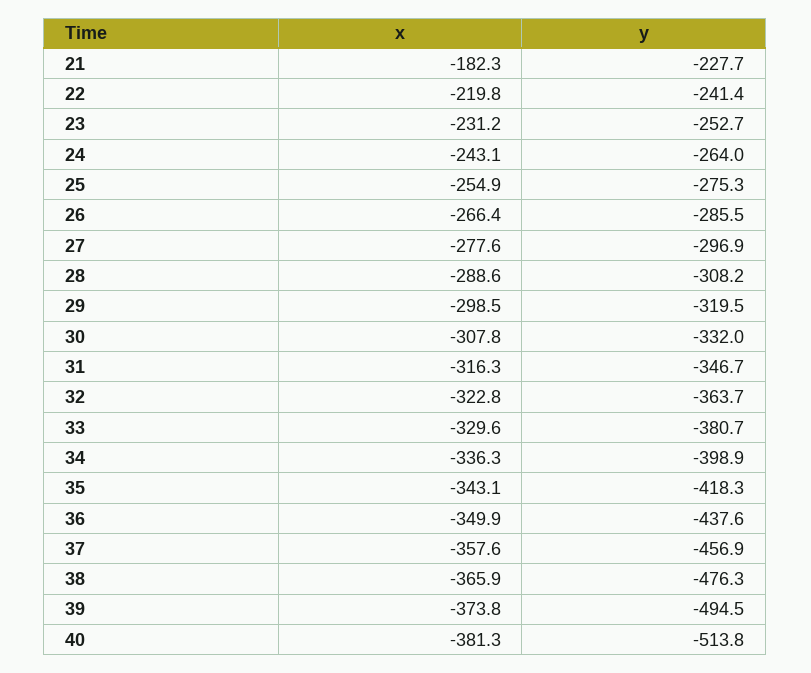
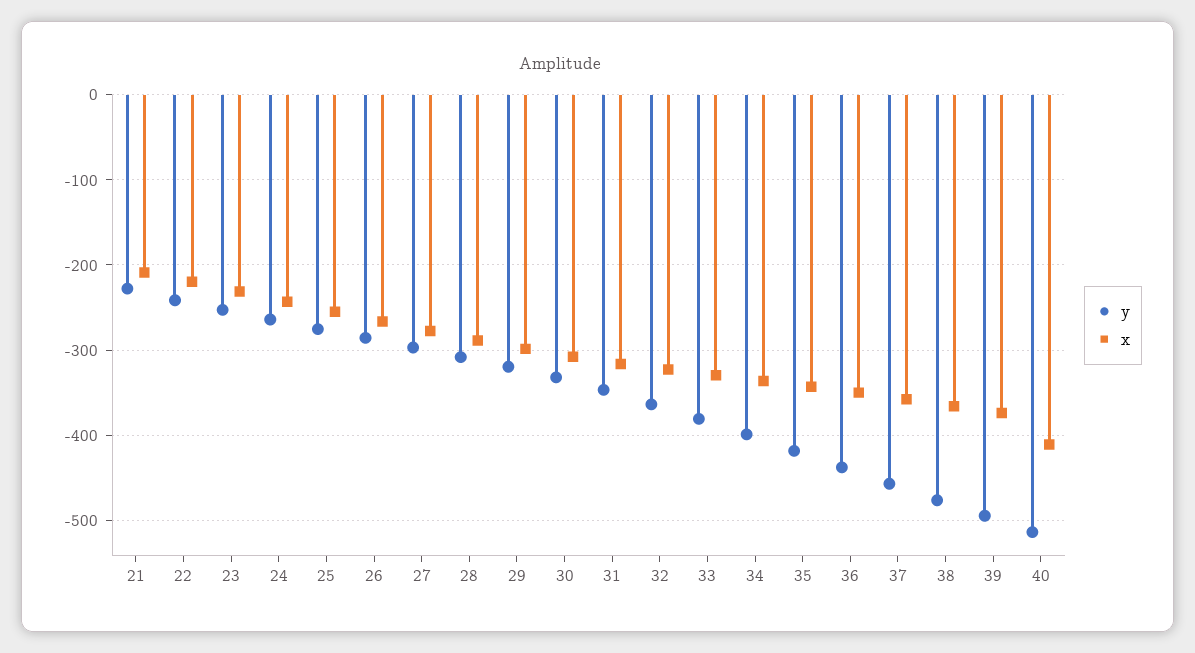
x, 21: -182.3 -> -210
x, 40: -381.3 -> -410

